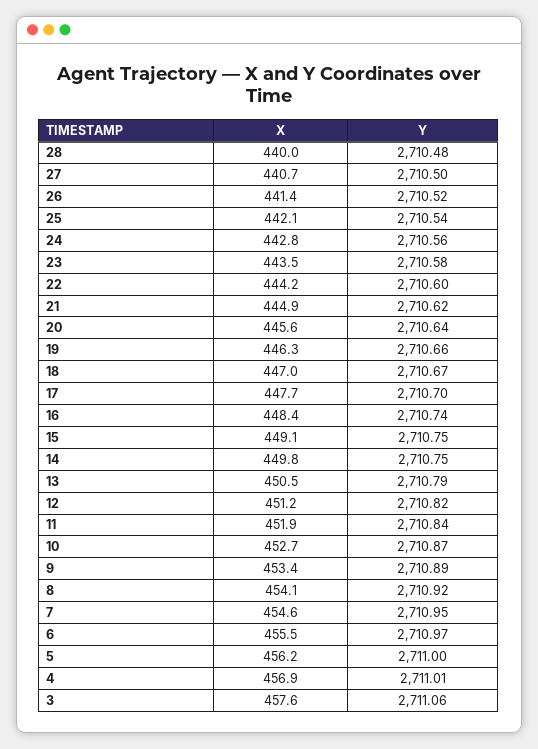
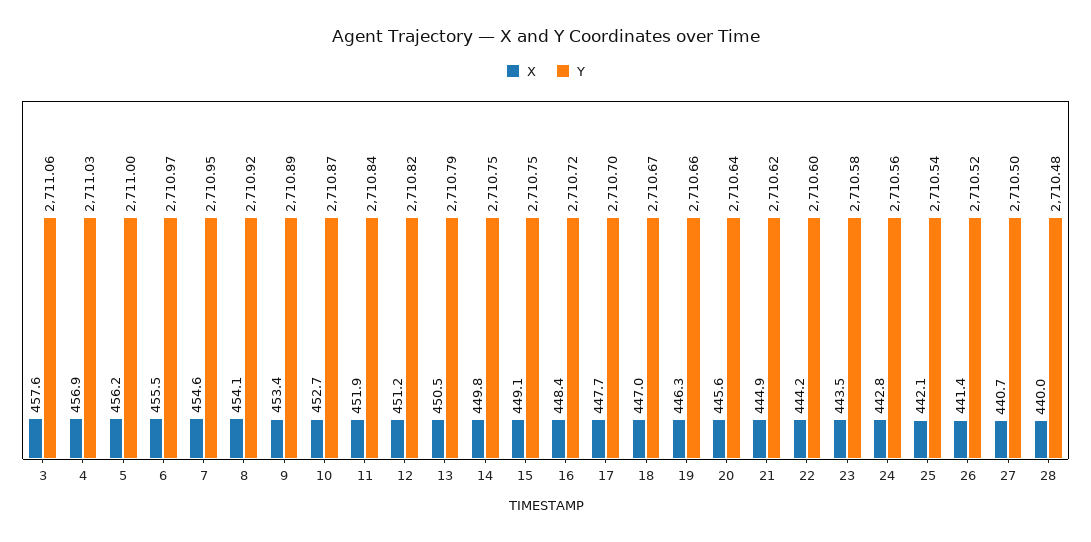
Y, 16: 2710.74 -> 2710.72
Y, 4: 2711.01 -> 2711.03

